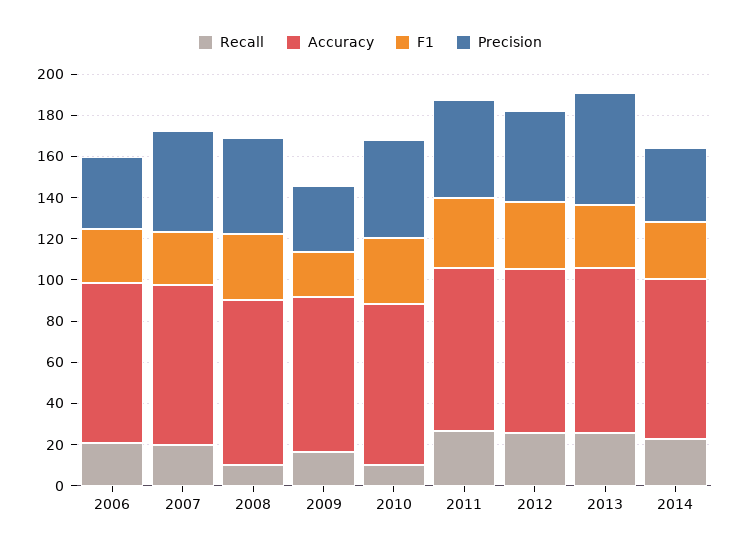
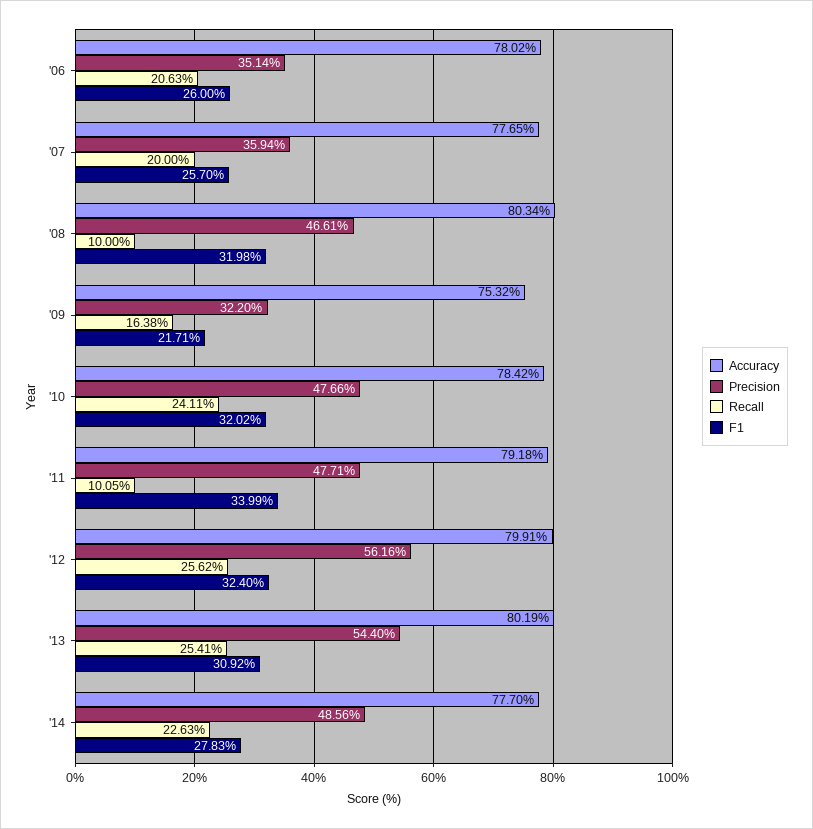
Precision, 2007: 50 -> 35.94
Recall, 2010: 10 -> 24.11
Recall, 2011: 25 -> 10.05
Precision, 2012: 45 -> 56.16
Precision, 2014: 35 -> 48.56

